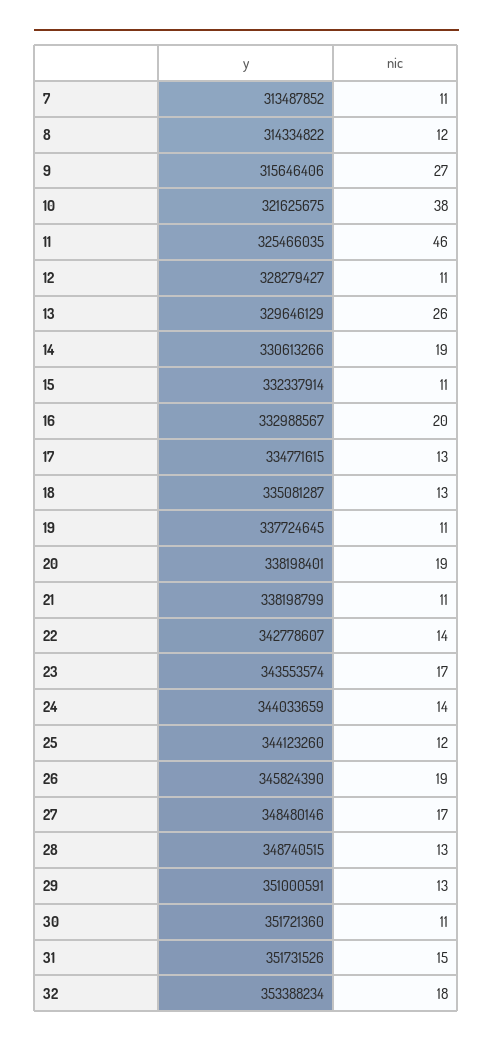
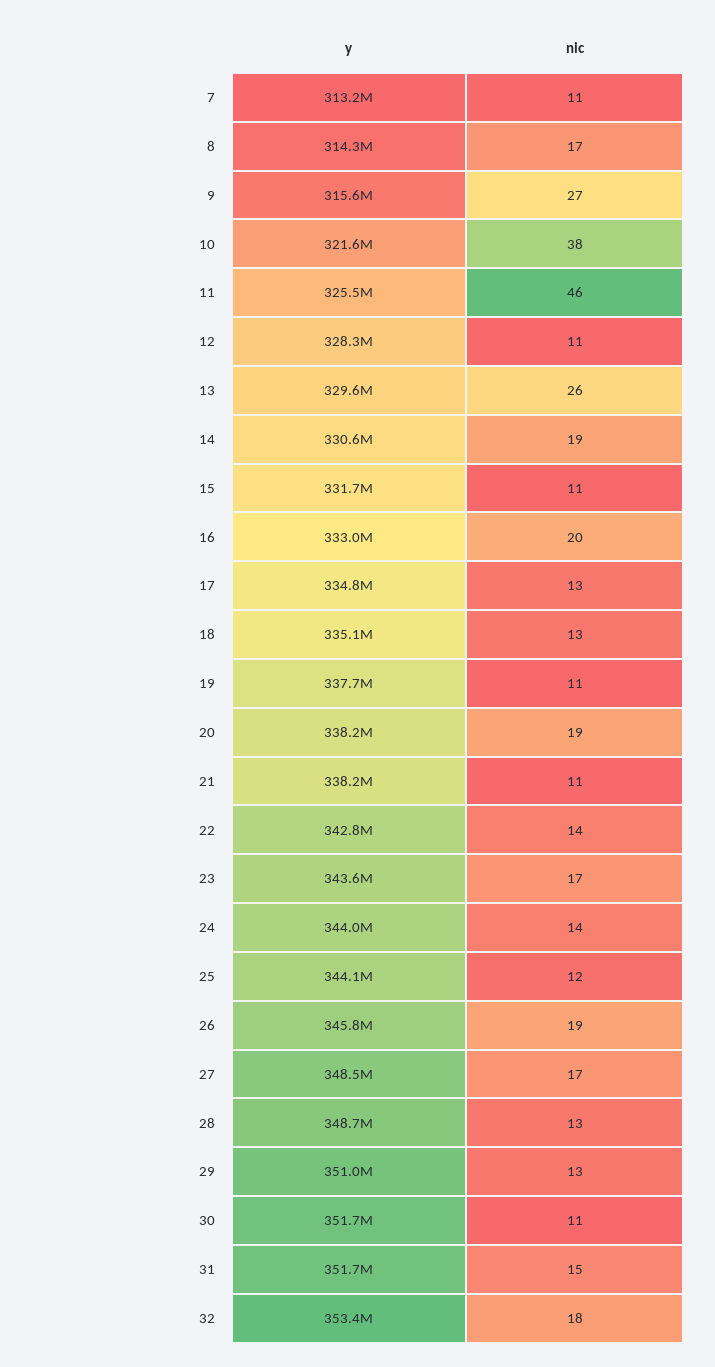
y, 7: 313487852 -> 313200000
nic, 8: 12 -> 17
y, 15: 332337914 -> 331700000

